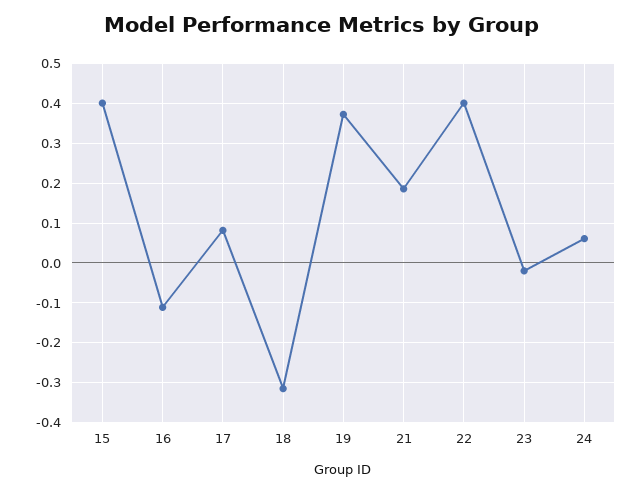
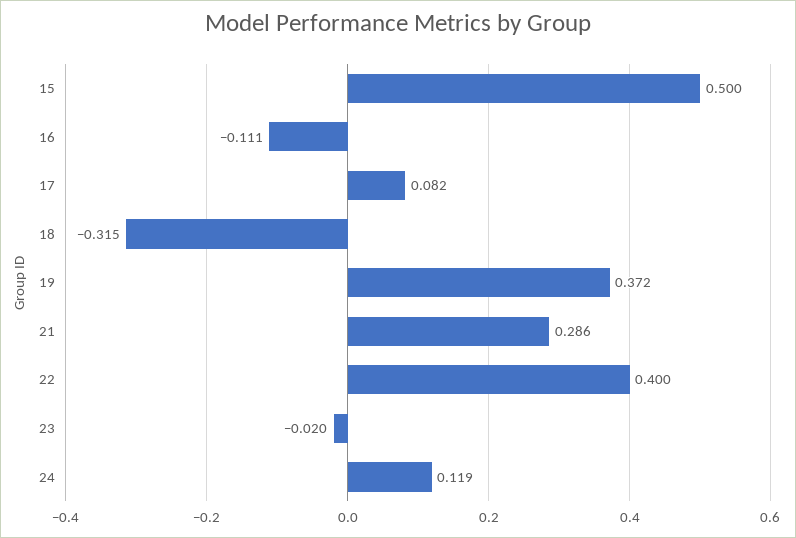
15: 0.4 -> 0.5
21: 0.18 -> 0.286
24: 0.06 -> 0.119

